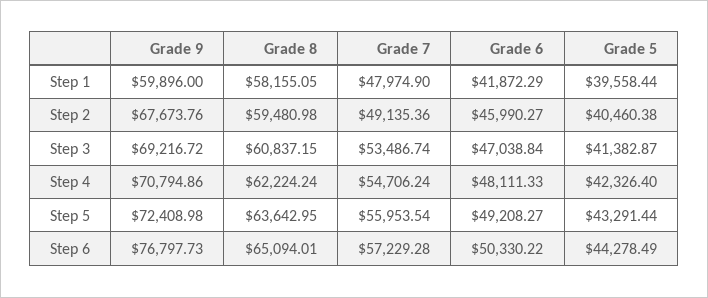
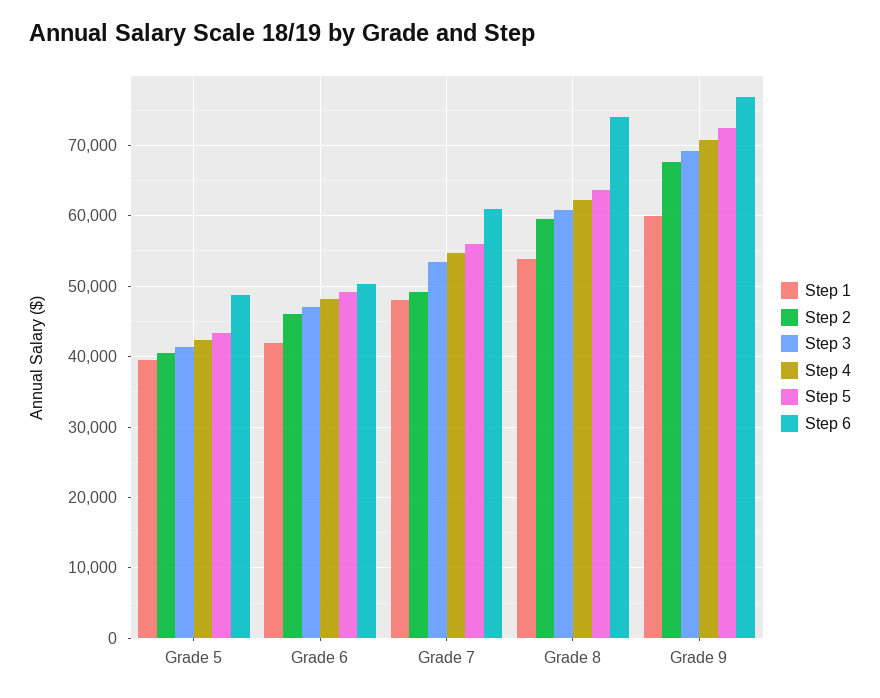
Step 1, Grade 8: 58155.05 -> 54000
Step 6, Grade 8: 65094.01 -> 74000
Step 6, Grade 7: 57229.28 -> 61000
Step 6, Grade 5: 44278.49 -> 49000

